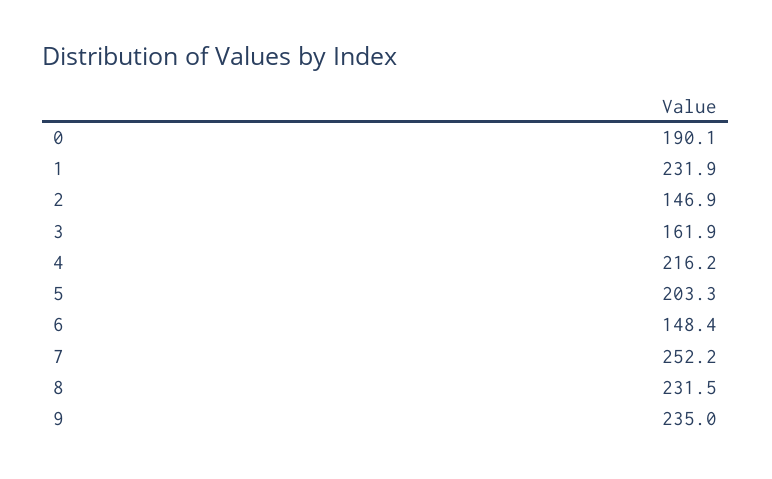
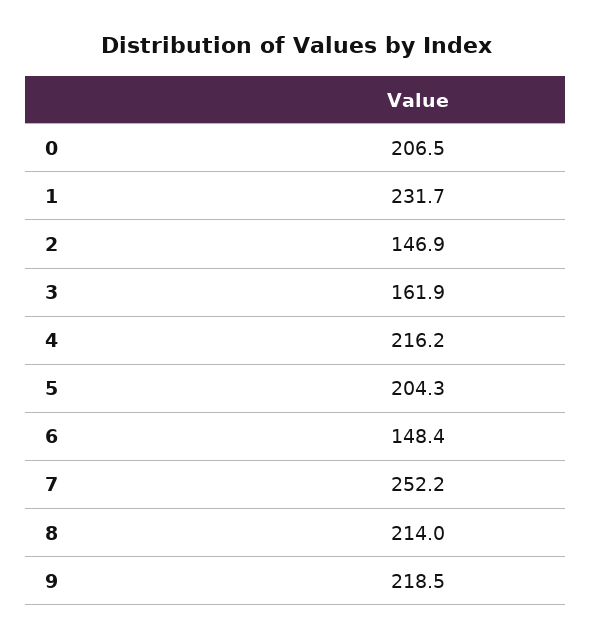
0: 190.1 -> 206.5
1: 231.9 -> 231.7
5: 203.3 -> 204.3
8: 231.5 -> 214
9: 235 -> 218.5

